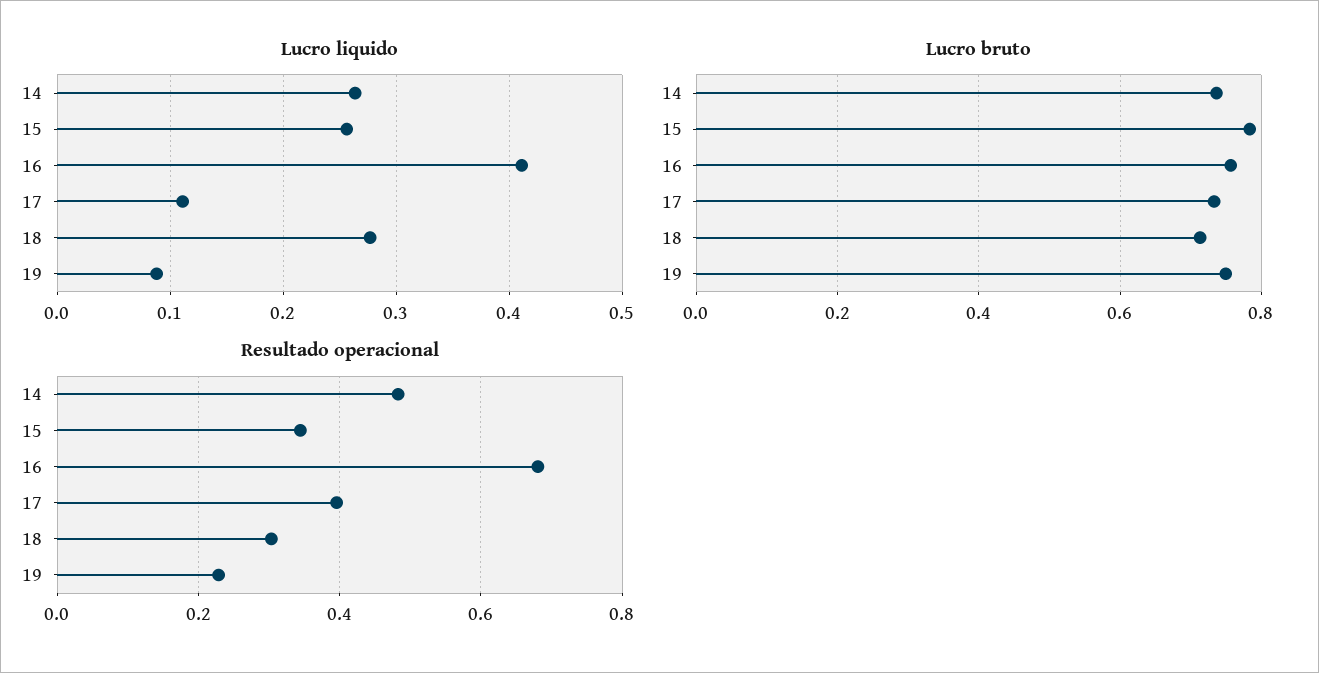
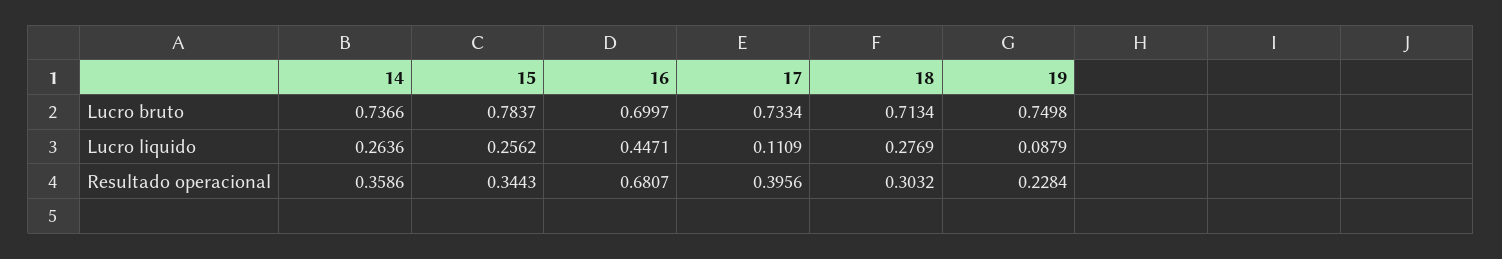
Lucro liquido, 16: 0.41 -> 0.4471
Lucro bruto, 16: 0.76 -> 0.6997
Resultado operacional, 14: 0.48 -> 0.3586

